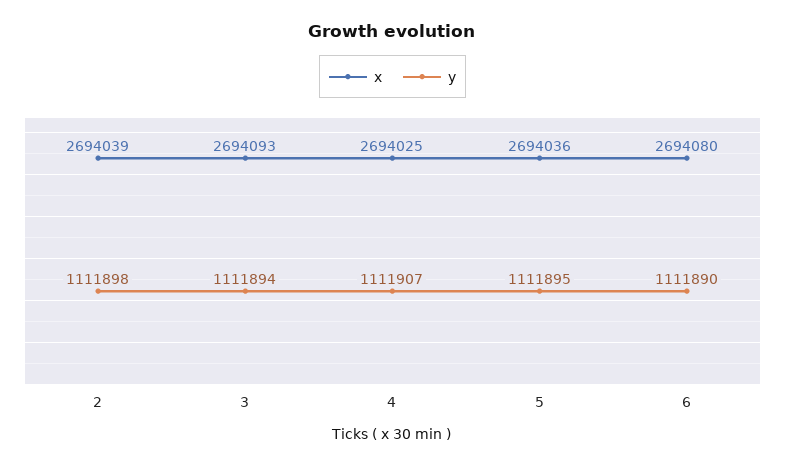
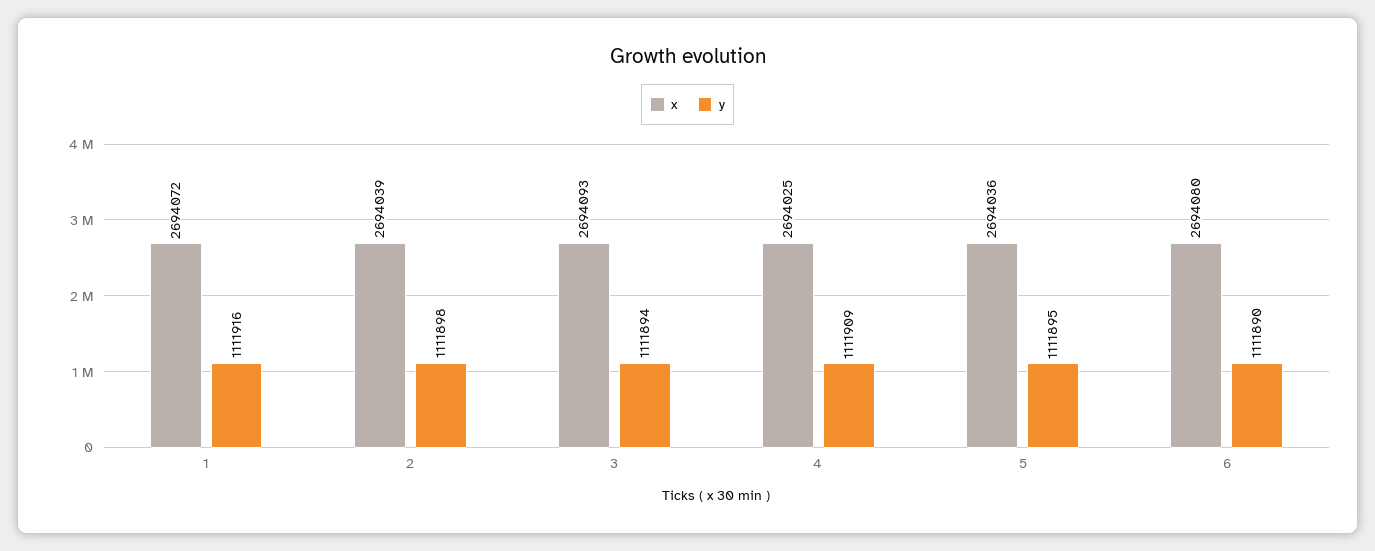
y, 4: 1111907 -> 1111909
x, 1: none -> 2694072
y, 1: none -> 1111916

